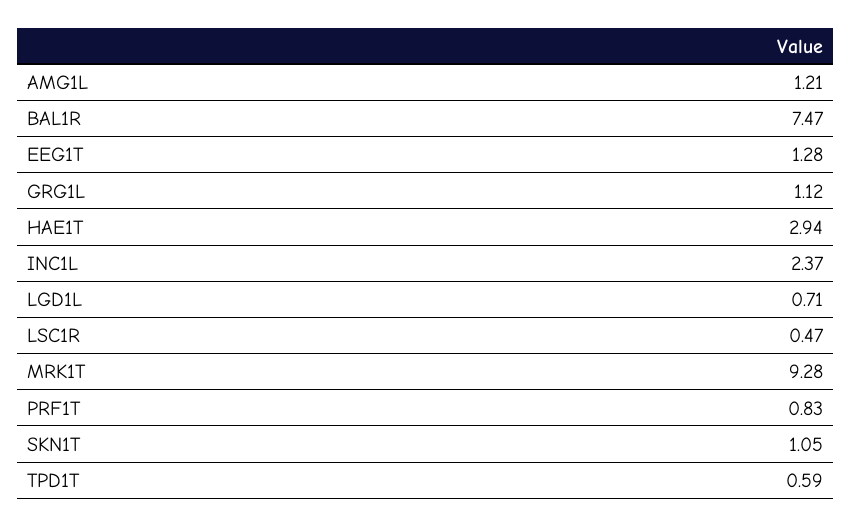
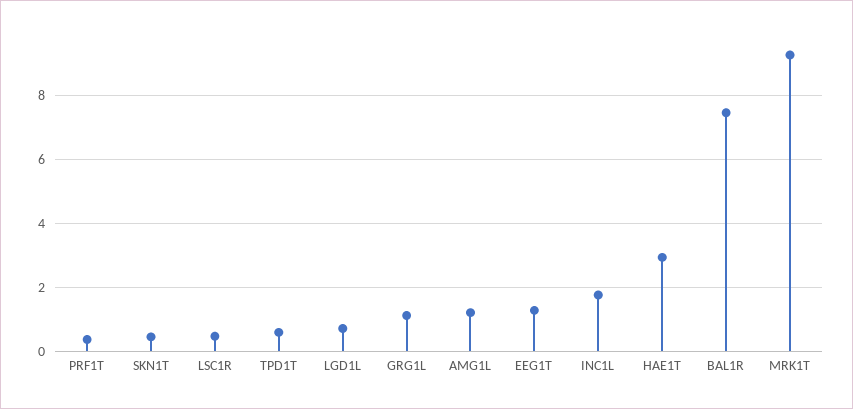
INC1L: 2.37 -> 1.8
PRF1T: 0.83 -> 0.4
SKN1T: 1.05 -> 0.4

